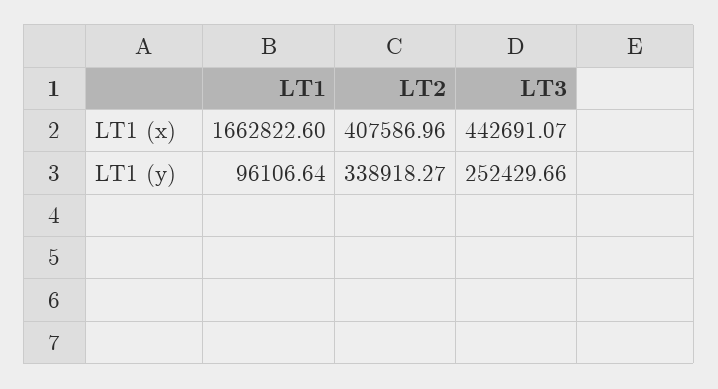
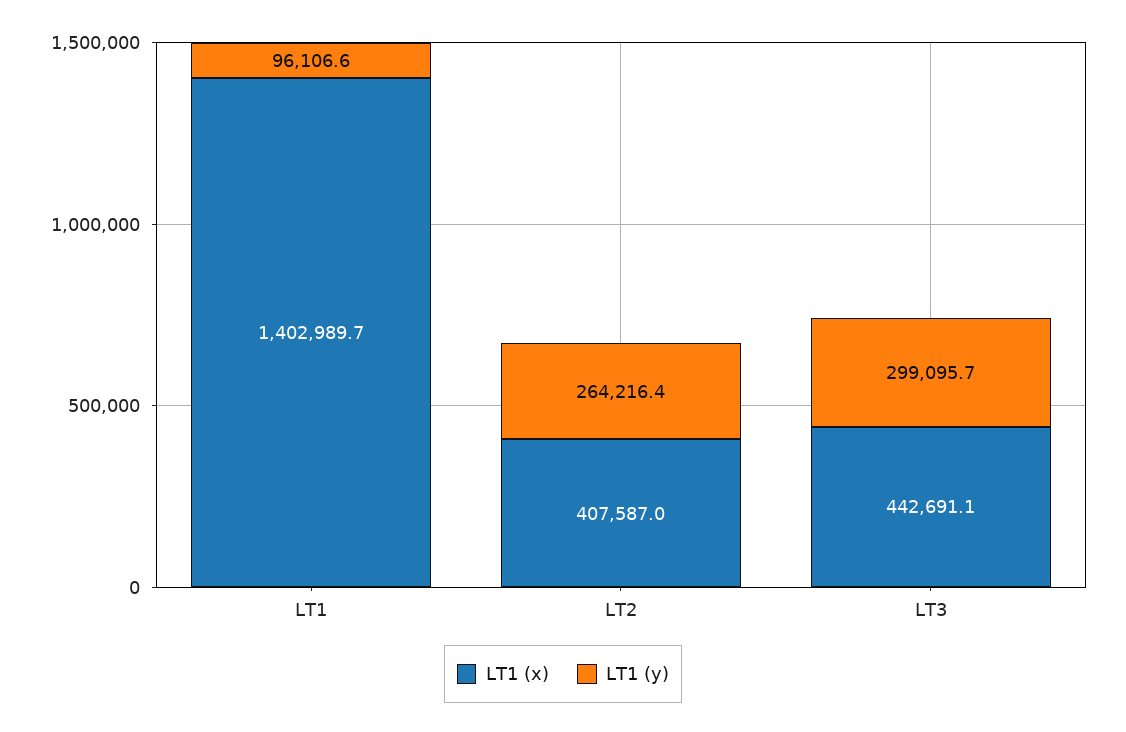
LT1 (x), LT1: 1662822.6 -> 1402989.7
LT1 (y), LT2: 338918.27 -> 264216.4
LT1 (y), LT3: 252429.66 -> 299095.7

